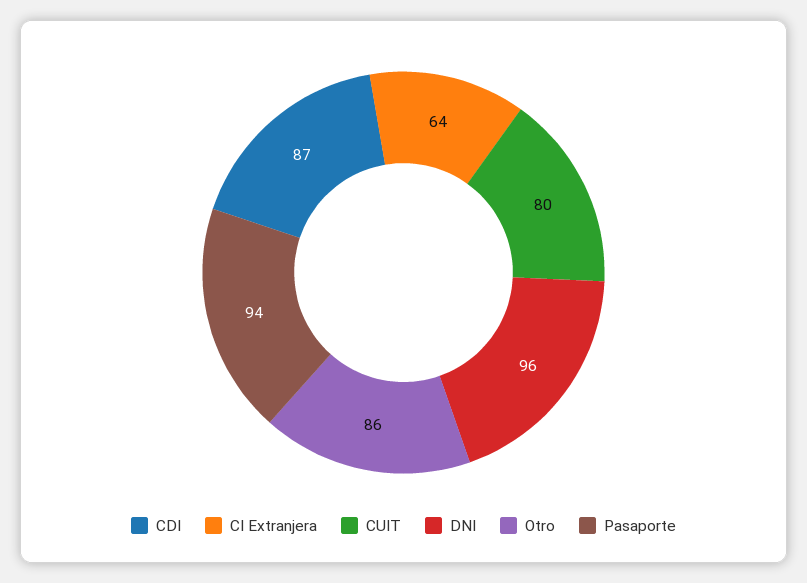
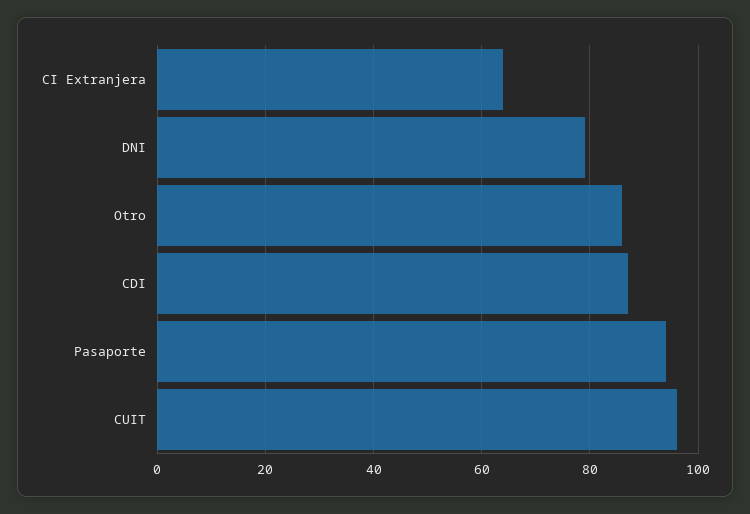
CUIT: 80 -> 95
DNI: 96 -> 80

